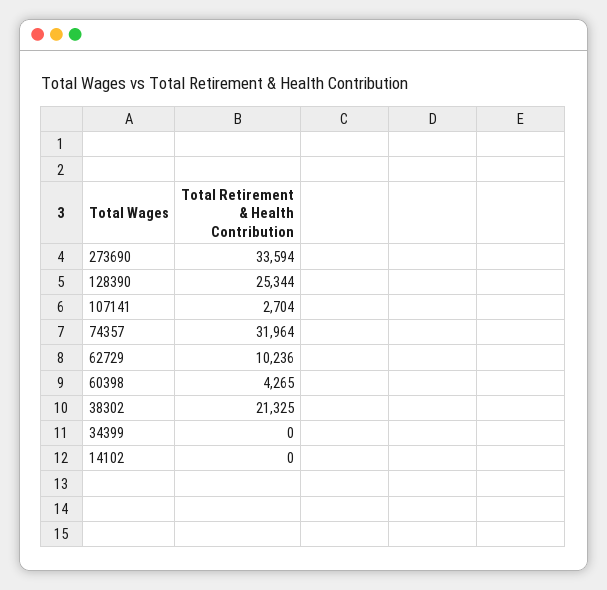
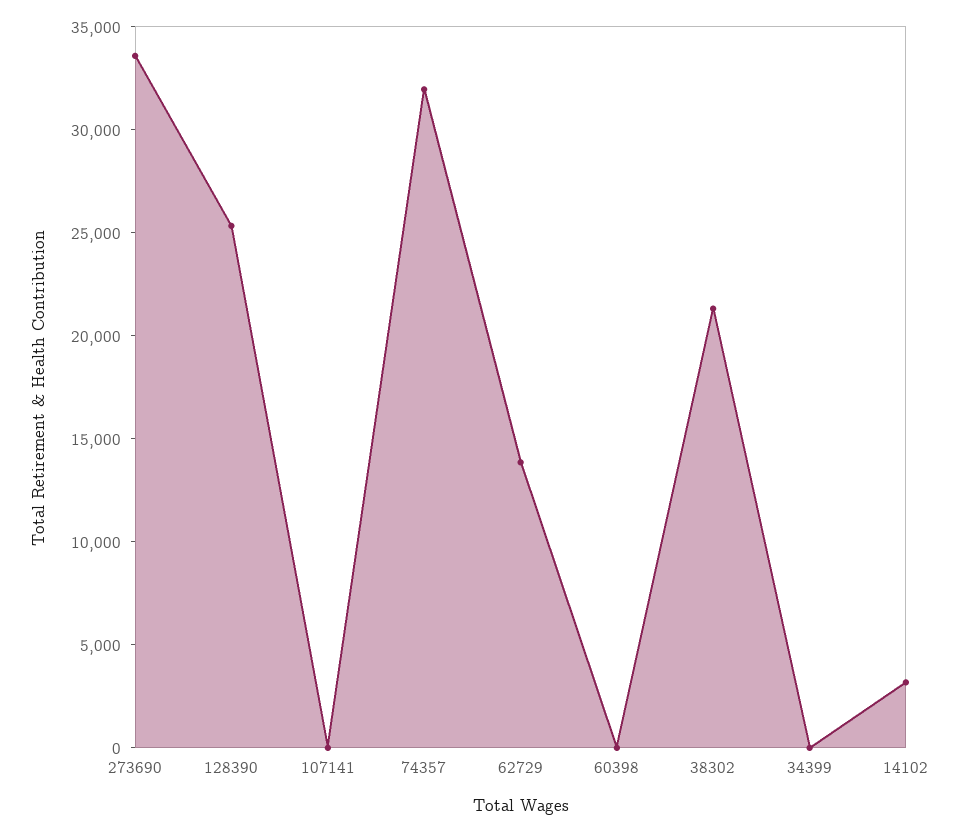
107141: 2704 -> 0
62729: 10236 -> 14000
60398: 4265 -> 0
14102: 0 -> 3000

